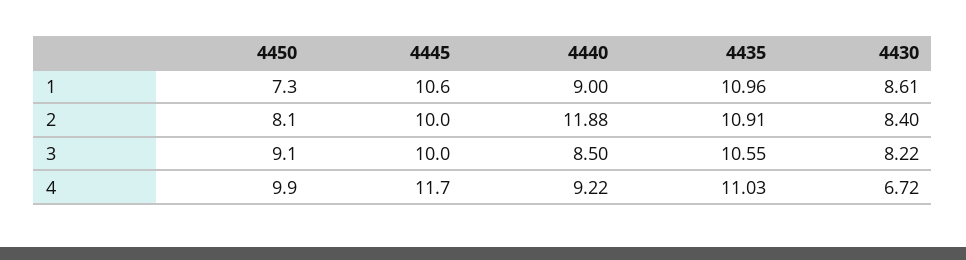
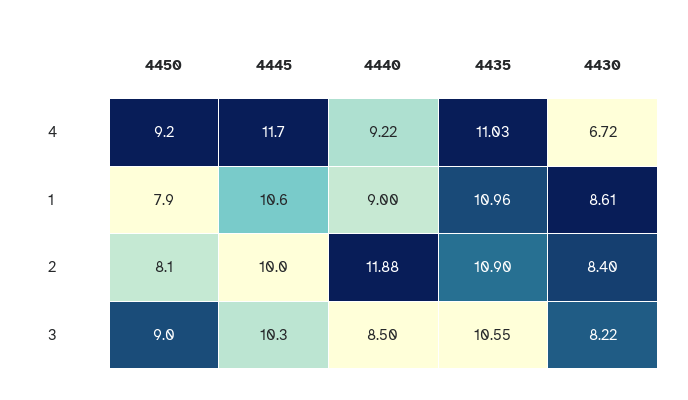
4450, 1: 7.3 -> 7.9
4435, 2: 10.91 -> 10.9
4450, 3: 9.1 -> 9
4445, 3: 10 -> 10.3
4450, 4: 9.9 -> 9.2

